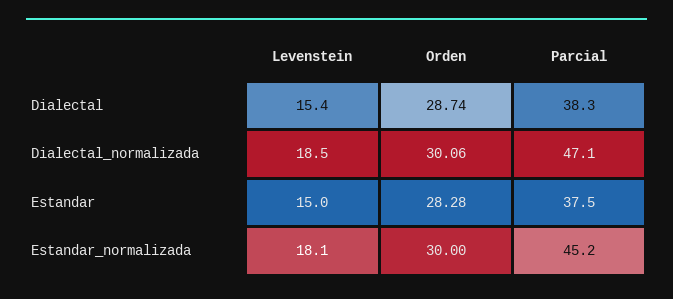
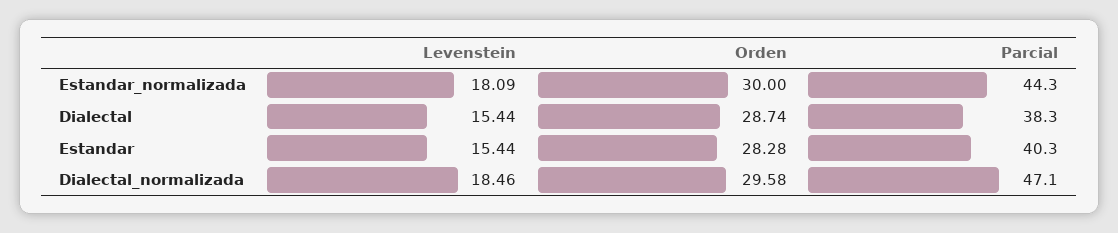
Orden, Dialectal_normalizada: 30.06 -> 29.58
Levenstein, Estandar: 15 -> 15.44
Parcial, Estandar: 37.5 -> 40.3
Parcial, Estandar_normalizada: 45.2 -> 44.3

